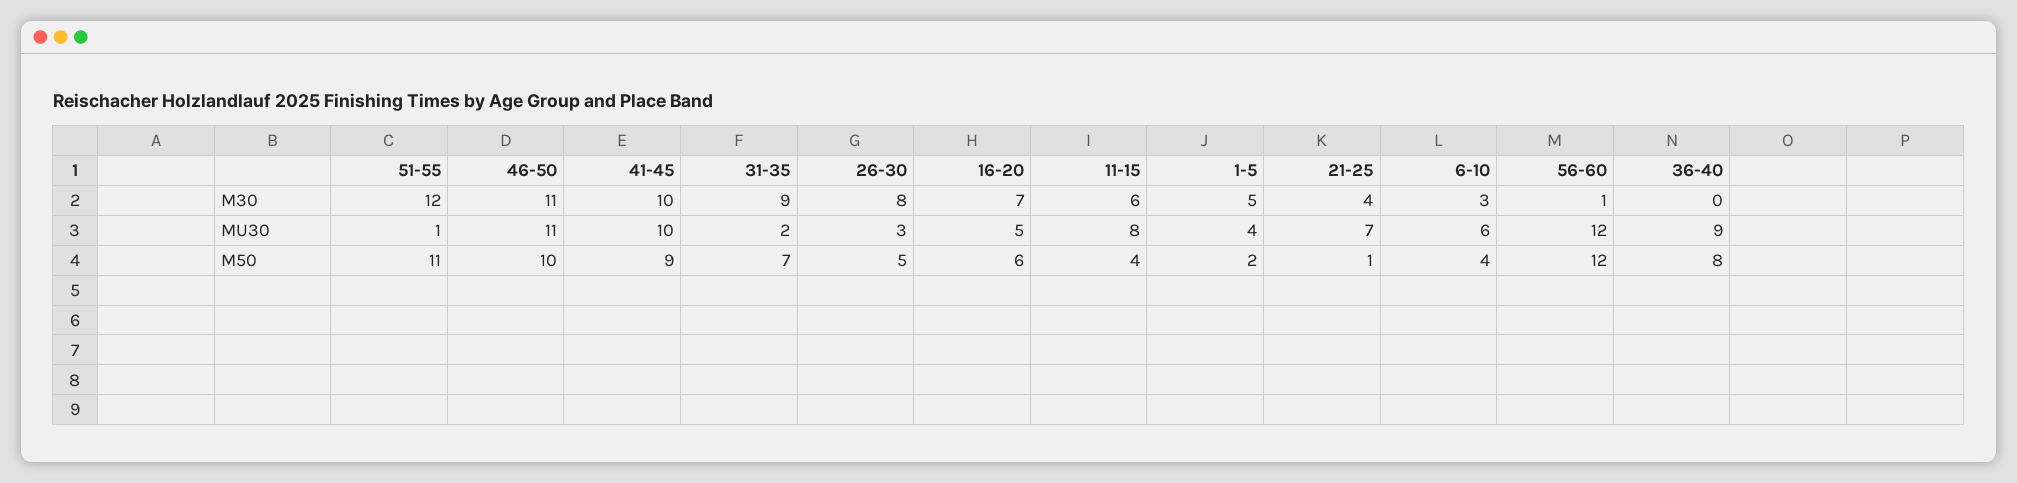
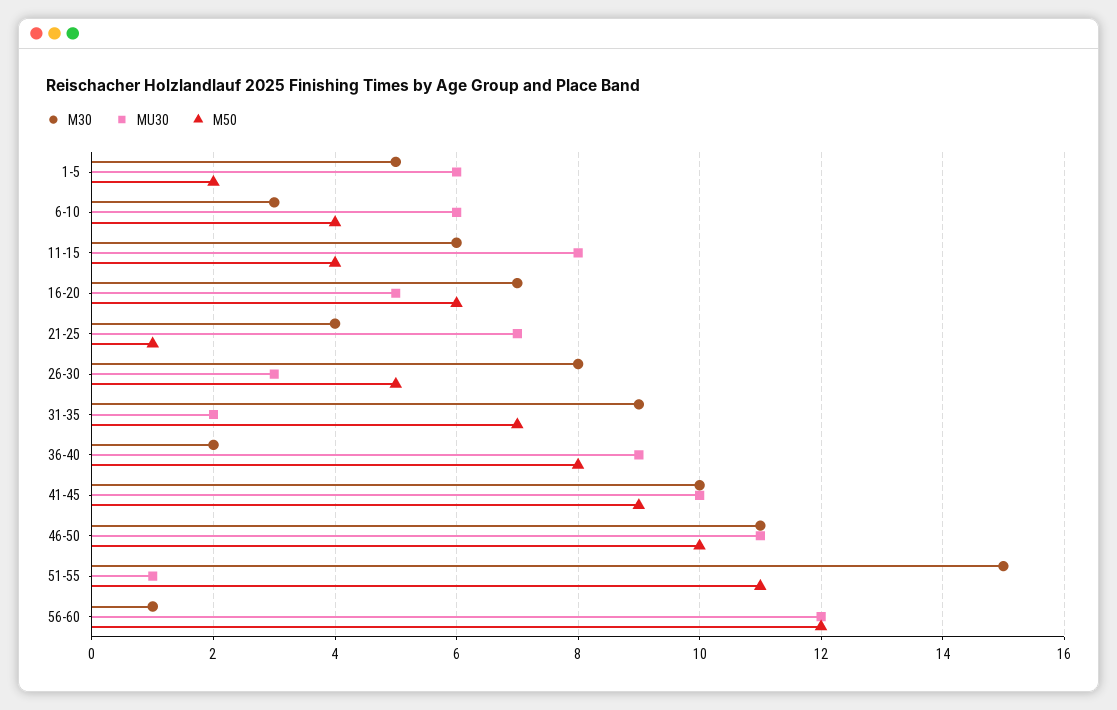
M30, 51-55: 12 -> 15
M30, 36-40: 0 -> 2
MU30, 1-5: 4 -> 6

